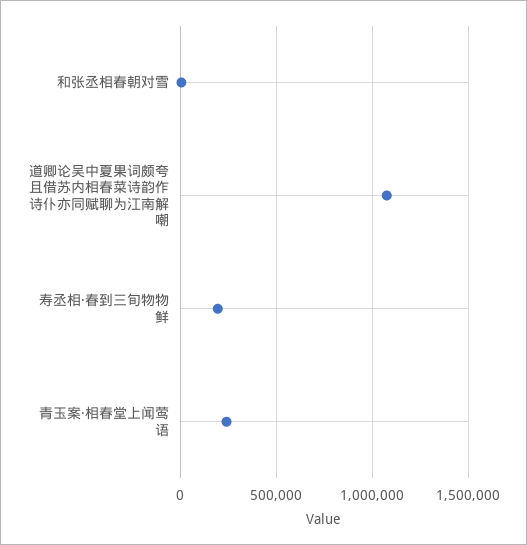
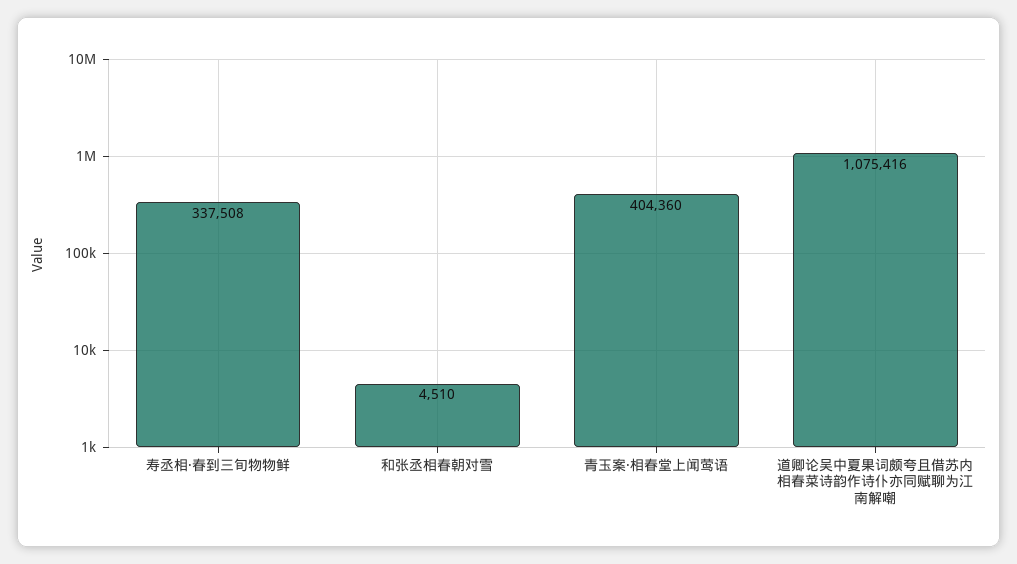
寿丞相·春到三旬物物鲜: 200000 -> 337508
青玉案·相春堂上闻莺语: 250000 -> 404360

